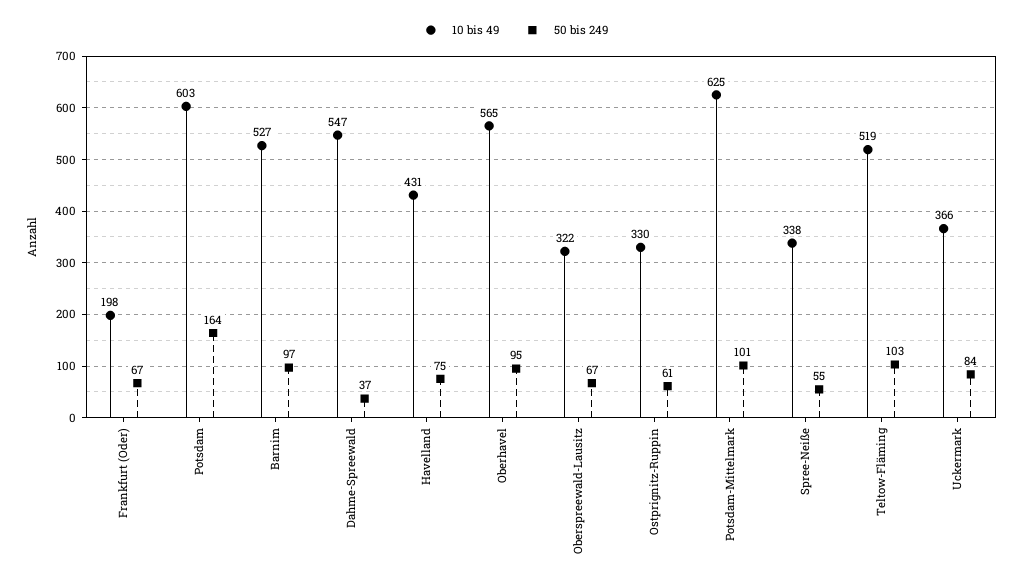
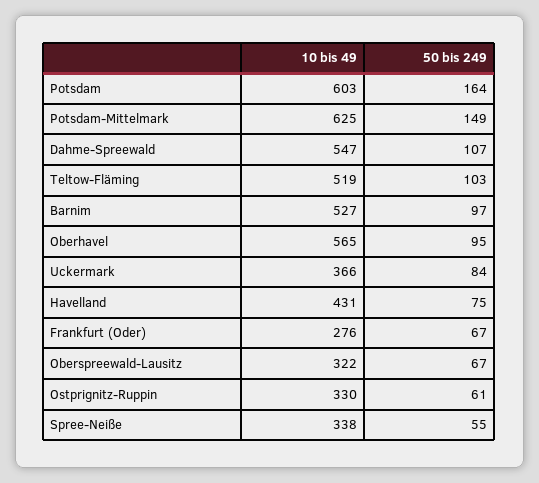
10 bis 49, Frankfurt (Oder): 198 -> 276
50 bis 249, Dahme-Spreewald: 37 -> 107
50 bis 249, Potsdam-Mittelmark: 101 -> 149

